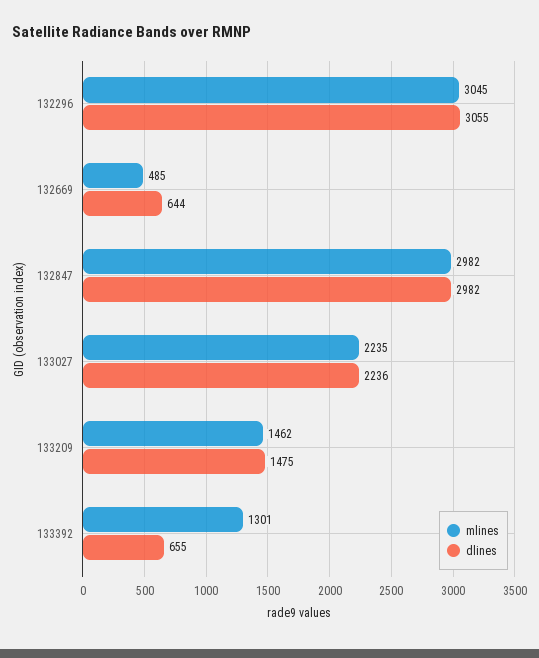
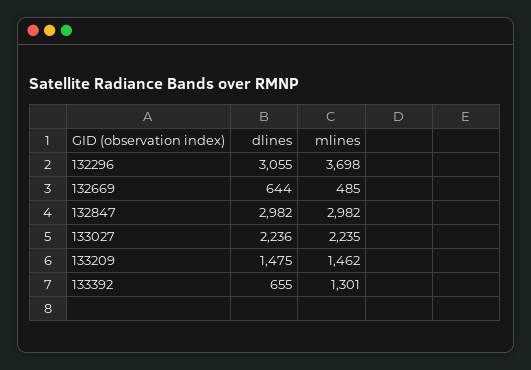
mlines, 132296: 3045 -> 3698

